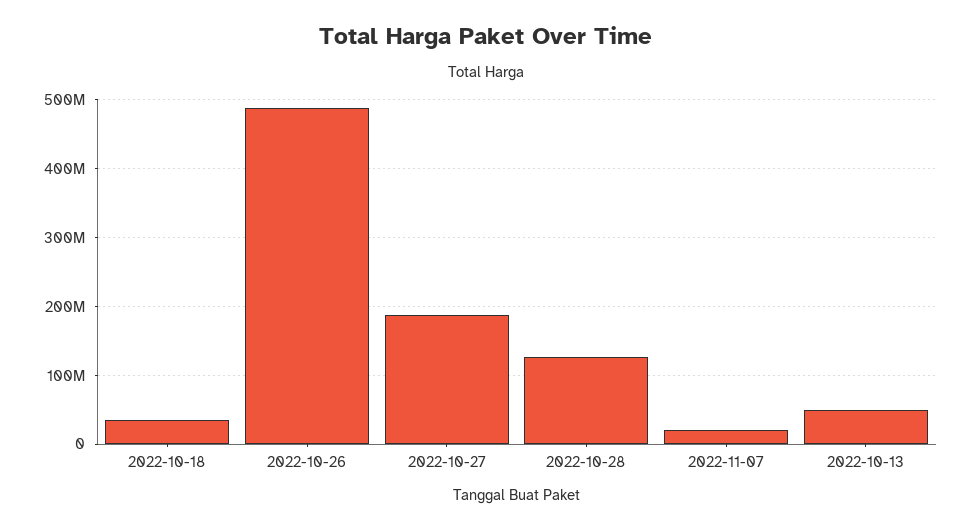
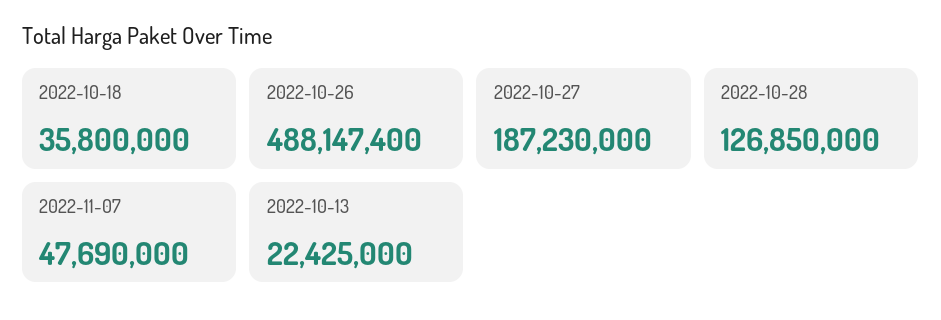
2022-11-07: 20000000 -> 47690000
2022-10-13: 50000000 -> 22425000

